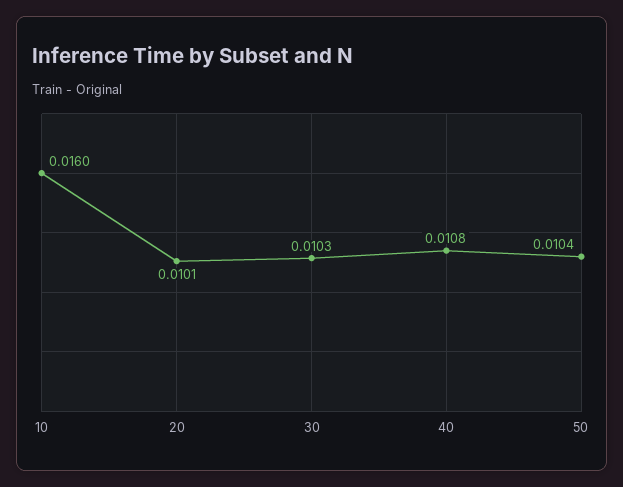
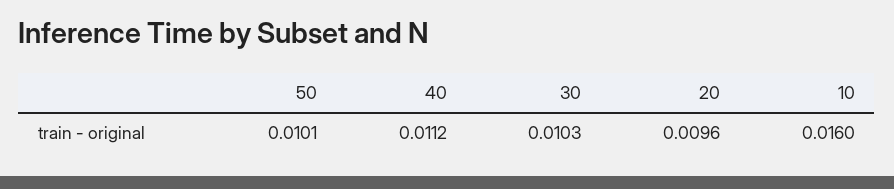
20: 0.0101 -> 0.0096
40: 0.0108 -> 0.0112
50: 0.0104 -> 0.0101

